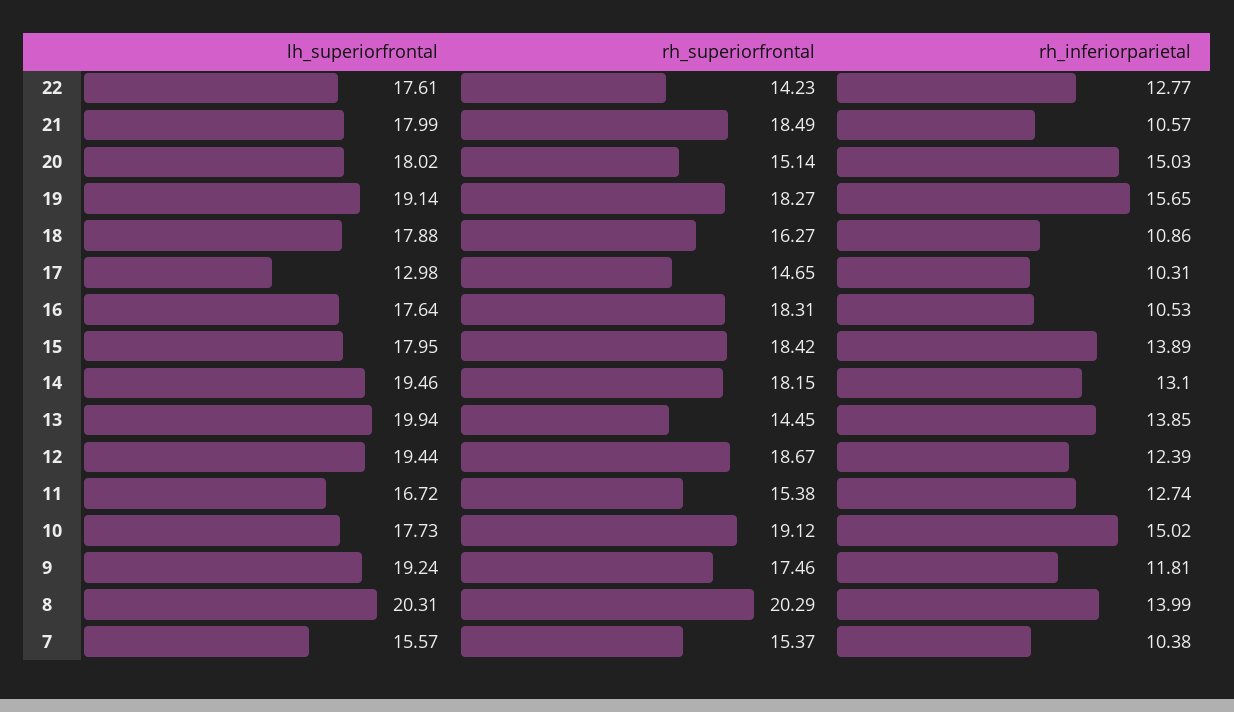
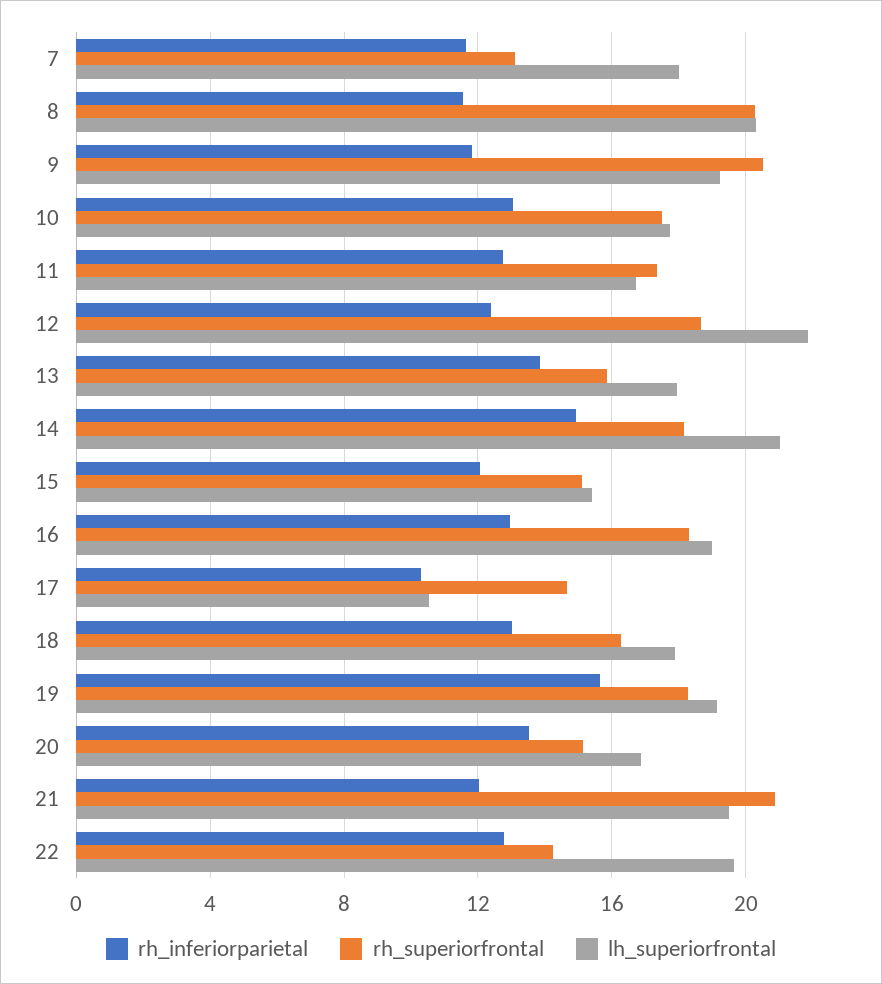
lh_superiorfrontal, 22: 17.61 -> 19.5
lh_superiorfrontal, 21: 17.99 -> 19.5
rh_superiorfrontal, 21: 18.49 -> 21
rh_inferiorparietal, 21: 10.57 -> 12
lh_superiorfrontal, 20: 18.02 -> 17
rh_inferiorparietal, 20: 15.03 -> 13.5
rh_inferiorparietal, 18: 10.86 -> 13
lh_superiorfrontal, 17: 12.98 -> 10.5
lh_superiorfrontal, 16: 17.64 -> 19
rh_inferiorparietal, 16: 10.53 -> 13
lh_superiorfrontal, 15: 17.95 -> 15.5
rh_superiorfrontal, 15: 18.42 -> 15
rh_inferiorparietal, 15: 13.89 -> 12
lh_superiorfrontal, 14: 19.46 -> 21
rh_inferiorparietal, 14: 13.1 -> 15
lh_superiorfrontal, 13: 19.94 -> 18
rh_superiorfrontal, 13: 14.45 -> 16
lh_superiorfrontal, 12: 19.44 -> 22
rh_superiorfrontal, 11: 15.38 -> 17.5
rh_superiorfrontal, 10: 19.12 -> 17.5
rh_inferiorparietal, 10: 15.02 -> 13
rh_superiorfrontal, 9: 17.46 -> 20.5
rh_inferiorparietal, 8: 13.99 -> 11.5
lh_superiorfrontal, 7: 15.57 -> 18
rh_superiorfrontal, 7: 15.37 -> 13
rh_inferiorparietal, 7: 10.38 -> 11.5

